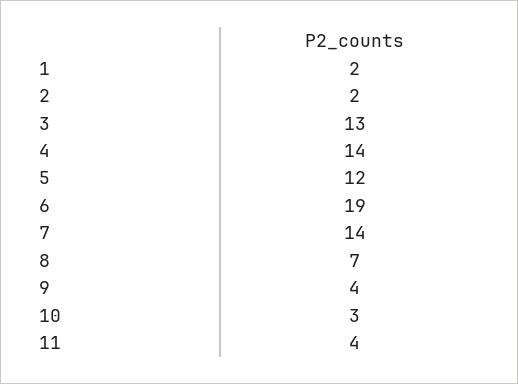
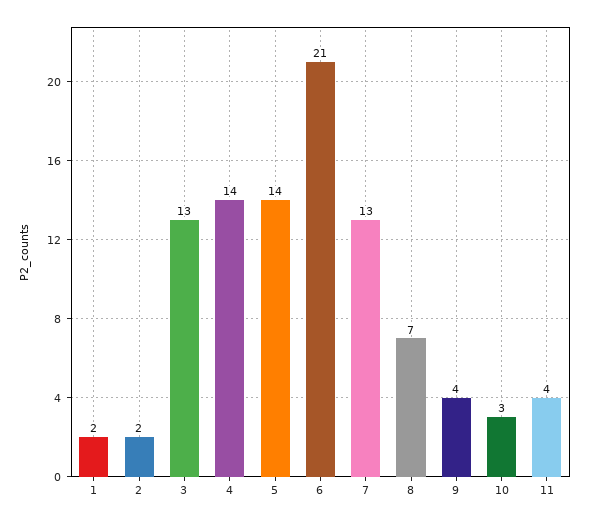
5: 12 -> 14
6: 19 -> 21
7: 14 -> 13

